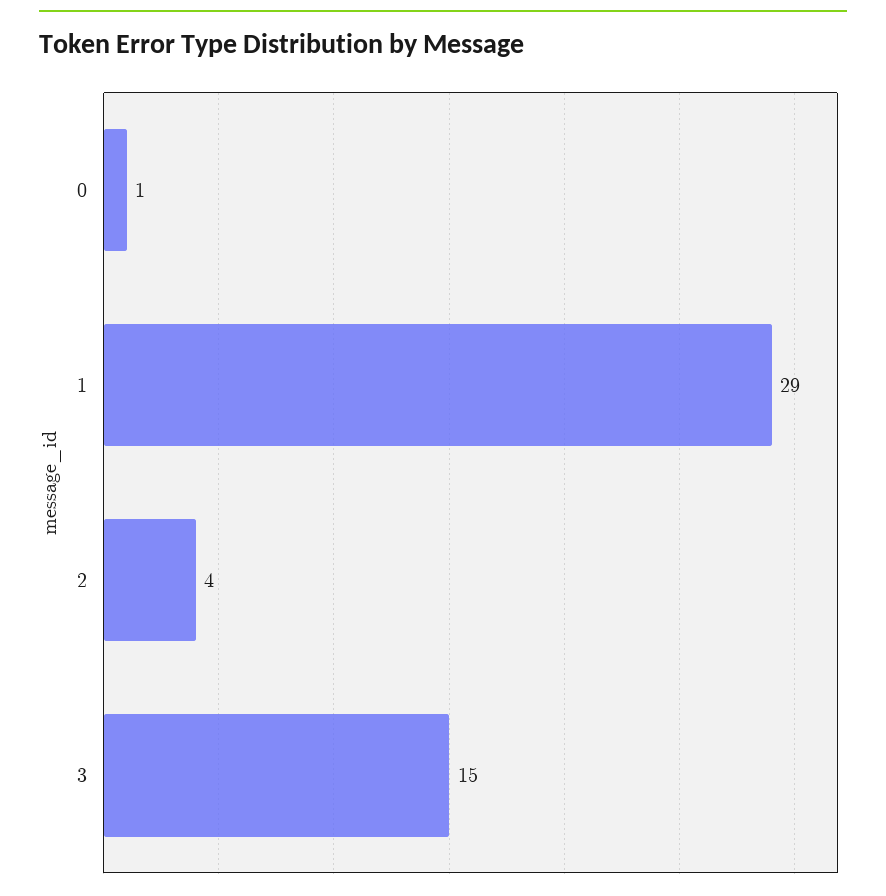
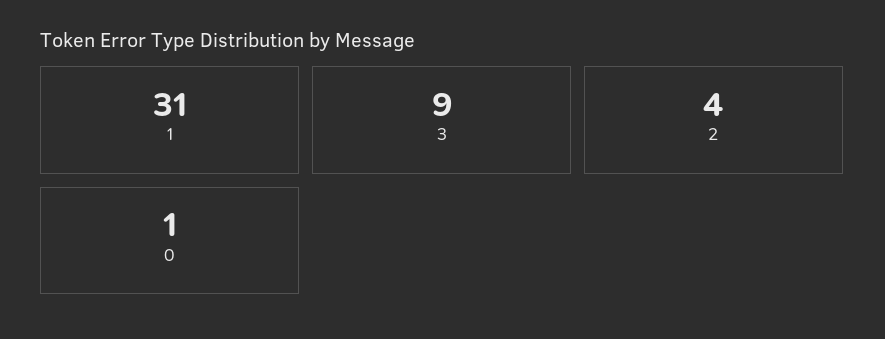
1: 29 -> 31
3: 15 -> 9

